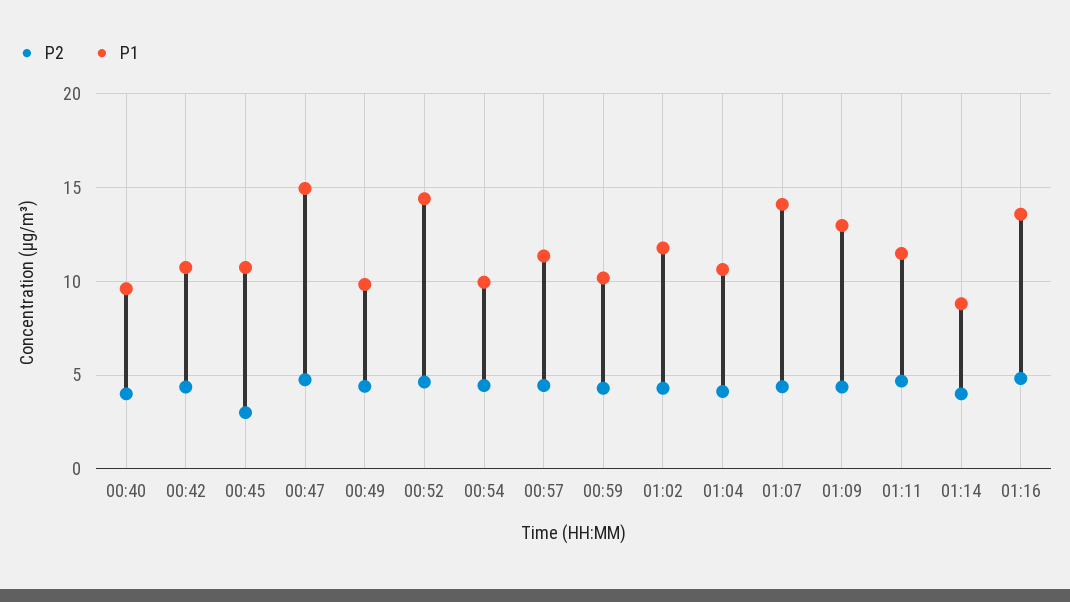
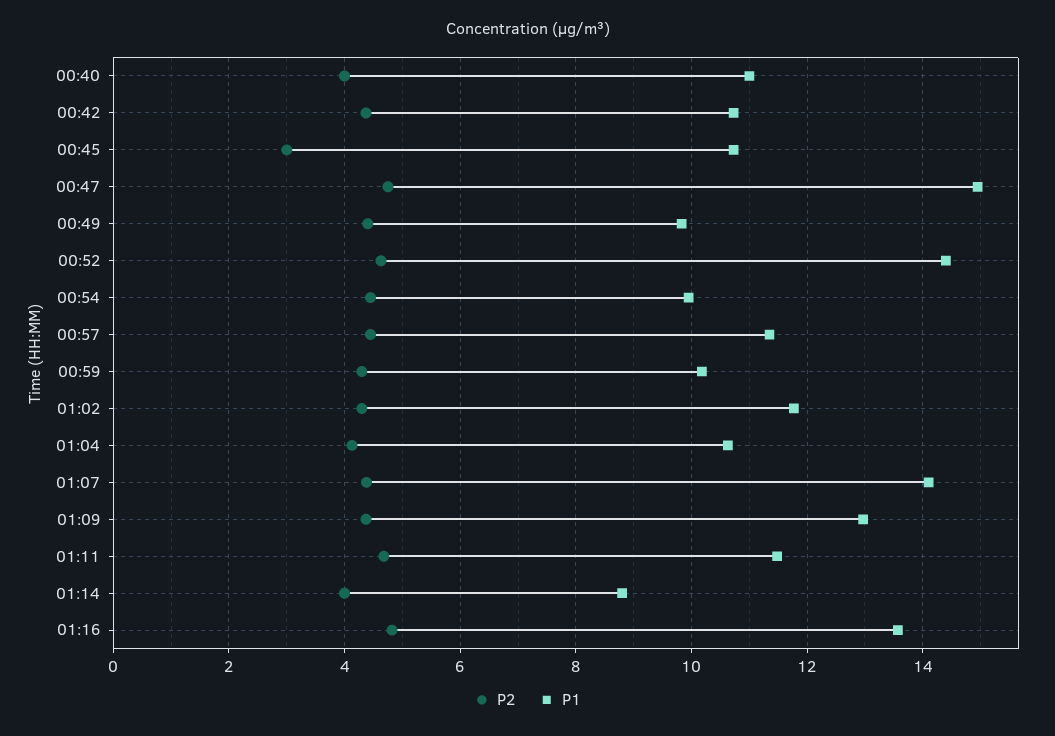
P1, 00:40: 9.5 -> 11

